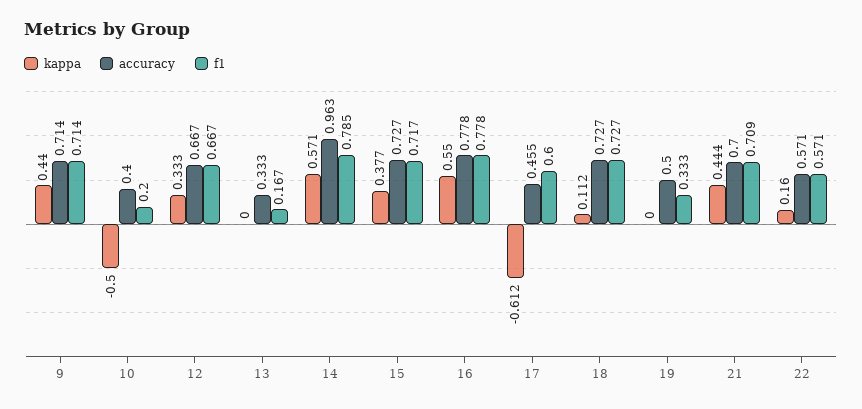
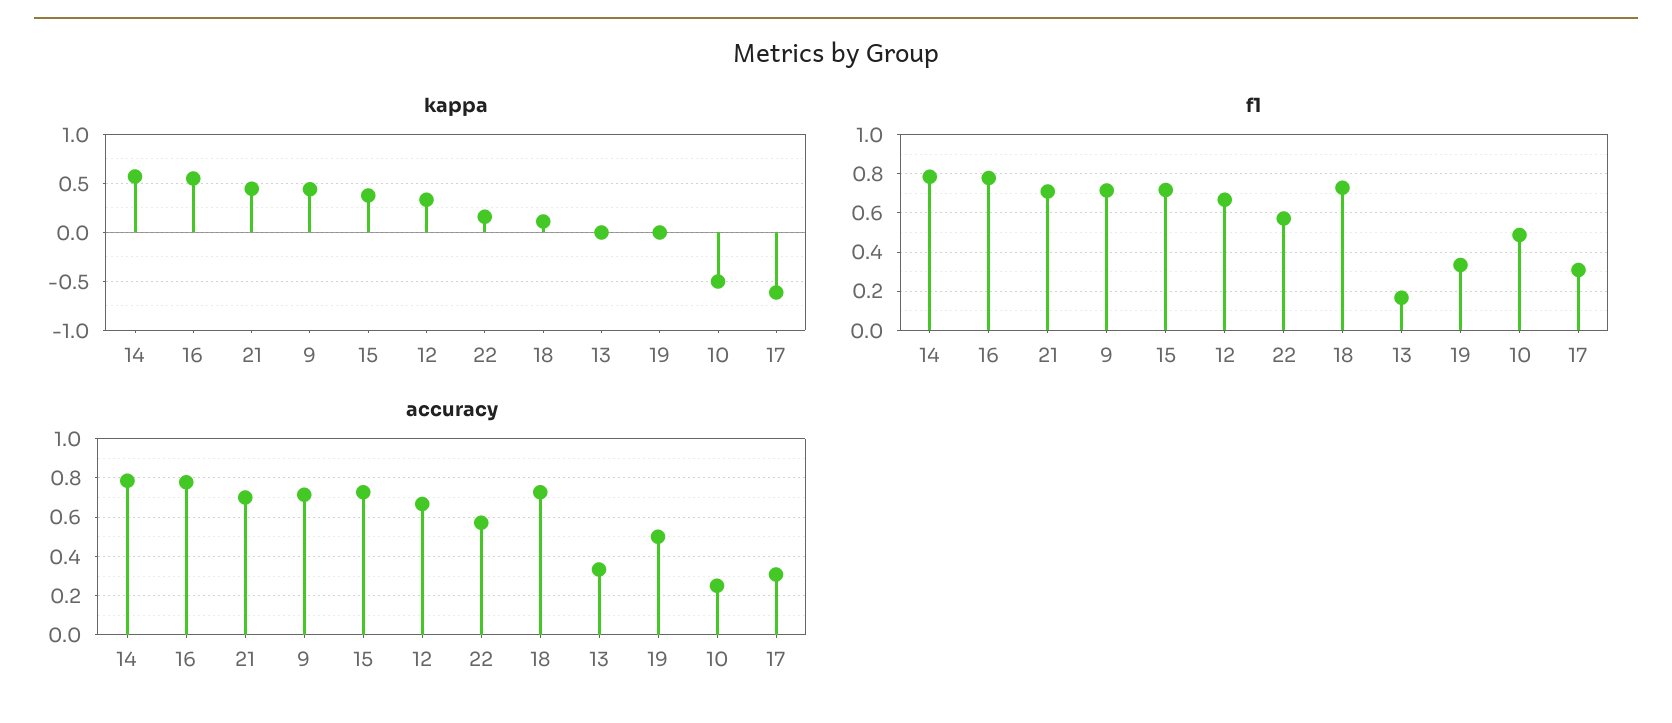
accuracy, 10: 0.4 -> 0.25
f1, 10: 0.2 -> 0.5
accuracy, 14: 0.963 -> 0.8
accuracy, 17: 0.455 -> 0.3
f1, 17: 0.6 -> 0.3

